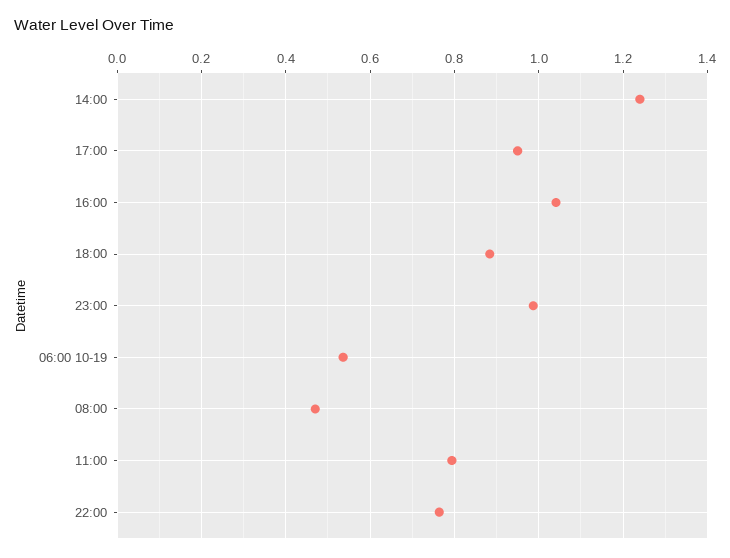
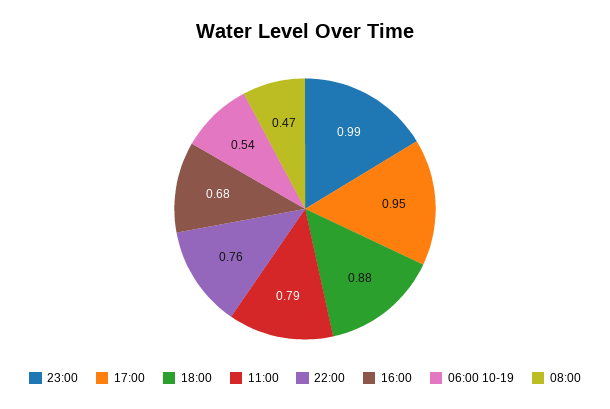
14:00: 1.24 -> none
16:00: 1.04 -> 0.68

